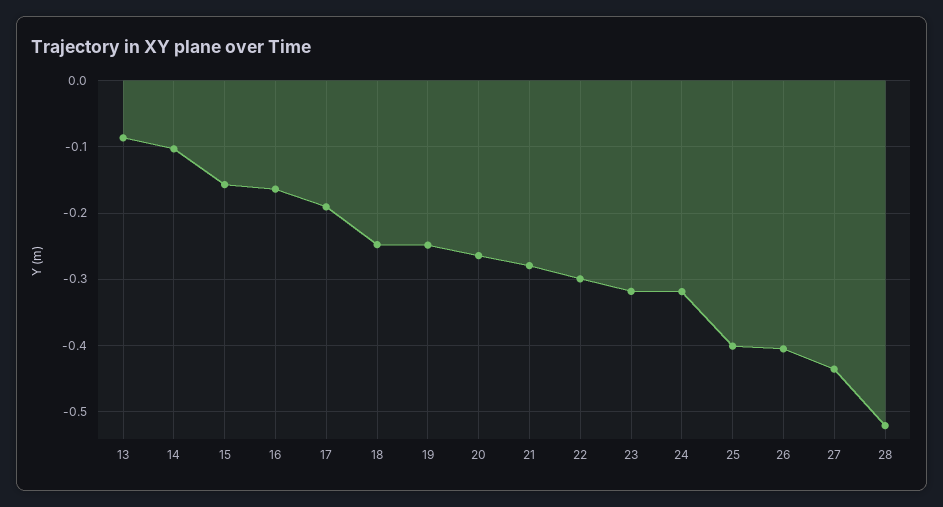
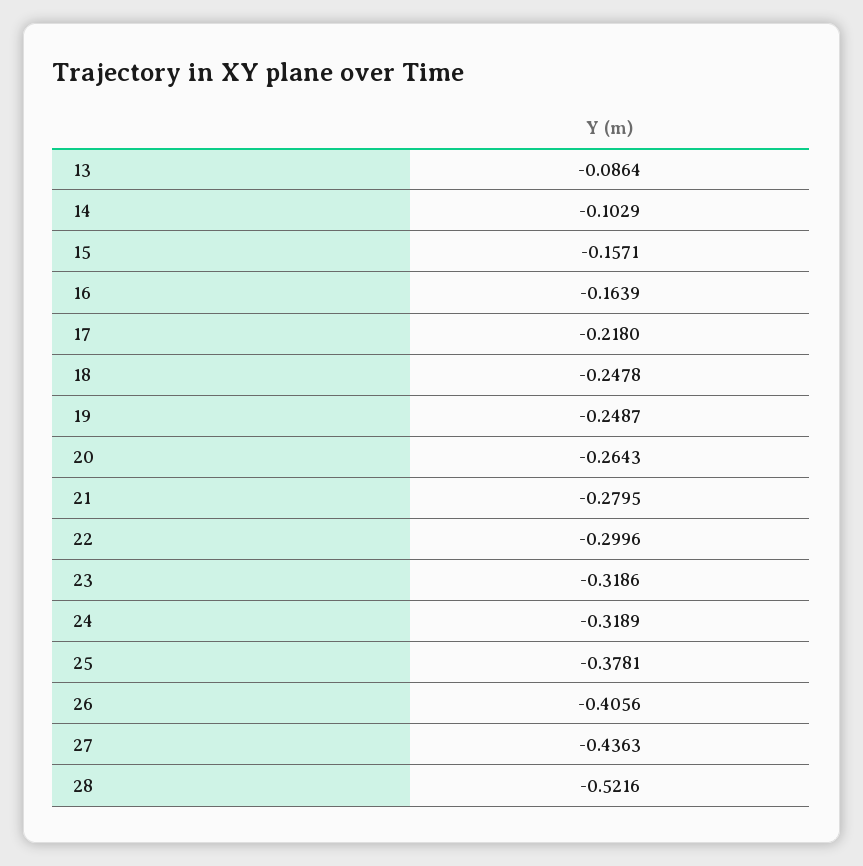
17: -0.19 -> -0.218
25: -0.4 -> -0.3781

